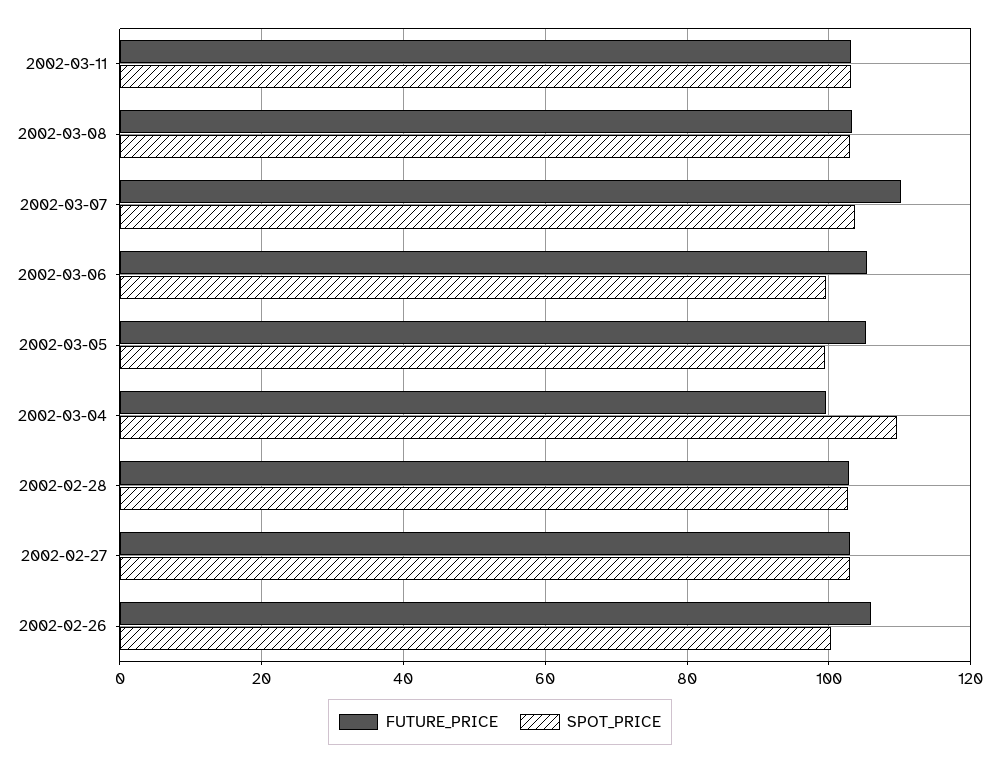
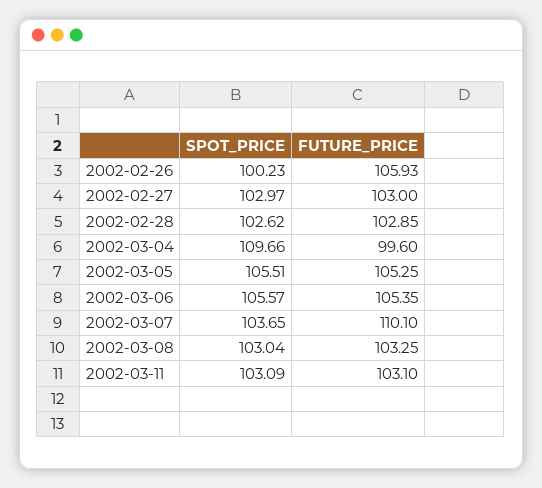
SPOT_PRICE, 2002-03-06: 100 -> 105.57
SPOT_PRICE, 2002-03-05: 100 -> 105.51

